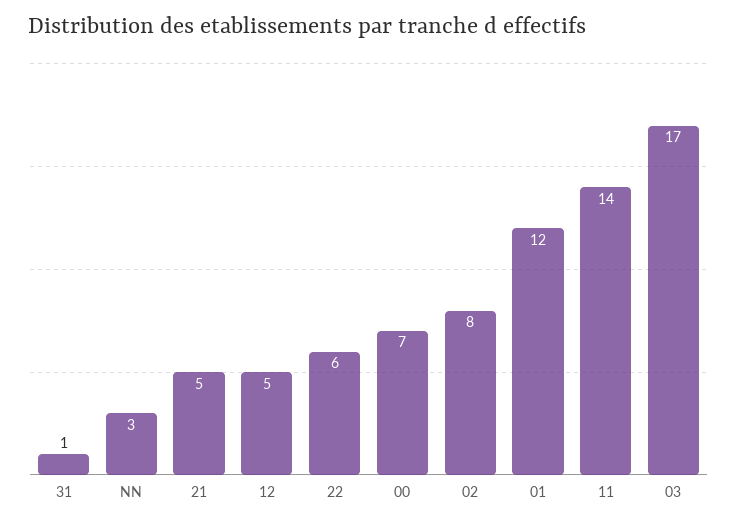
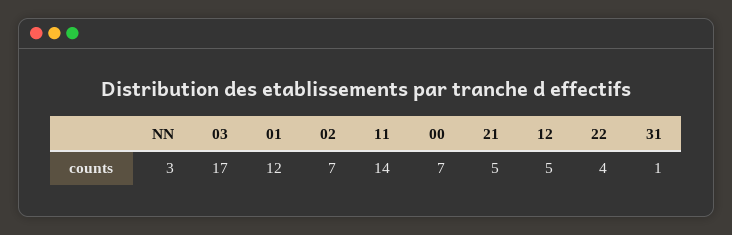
22: 6 -> 4
02: 8 -> 7

